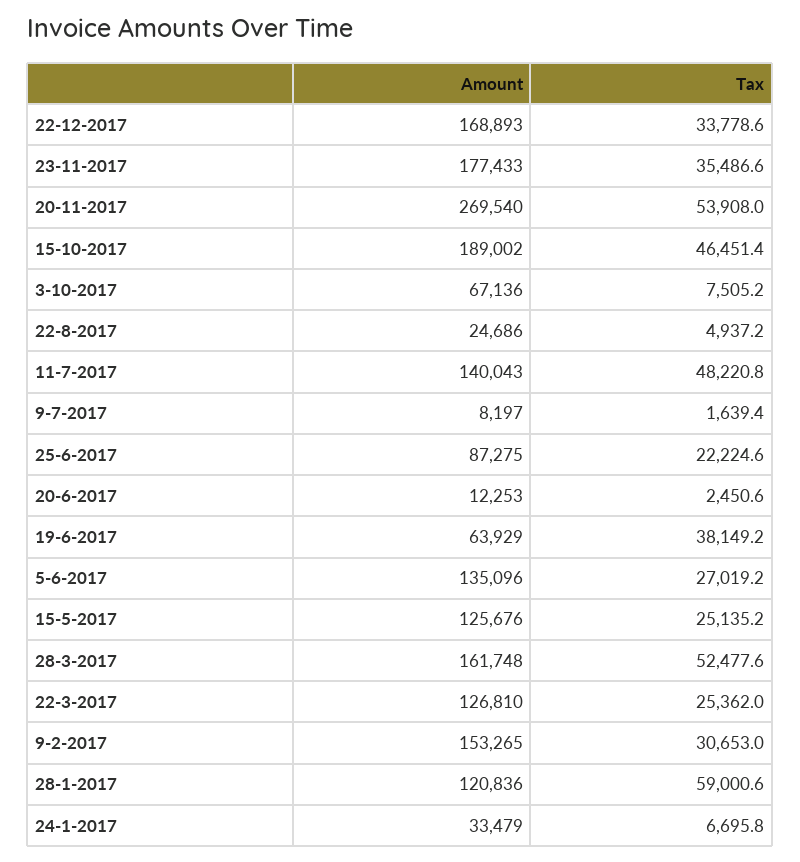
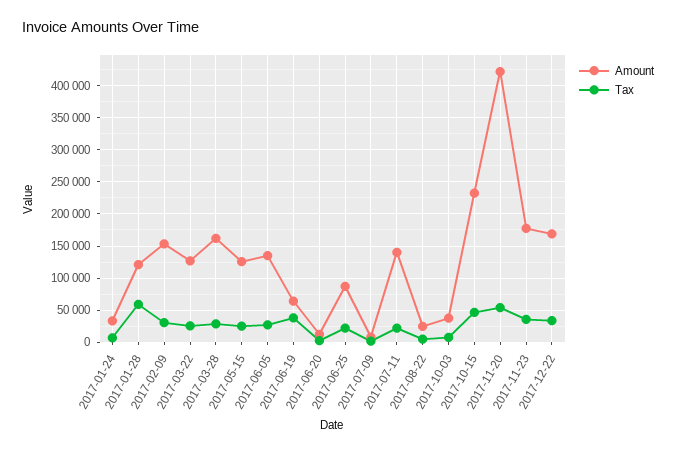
Amount, 20-11-2017: 269540 -> 420000
Amount, 15-10-2017: 189002 -> 230000
Amount, 3-10-2017: 67136 -> 40000
Tax, 11-7-2017: 48220.8 -> 20000
Tax, 28-3-2017: 52477.6 -> 30000

